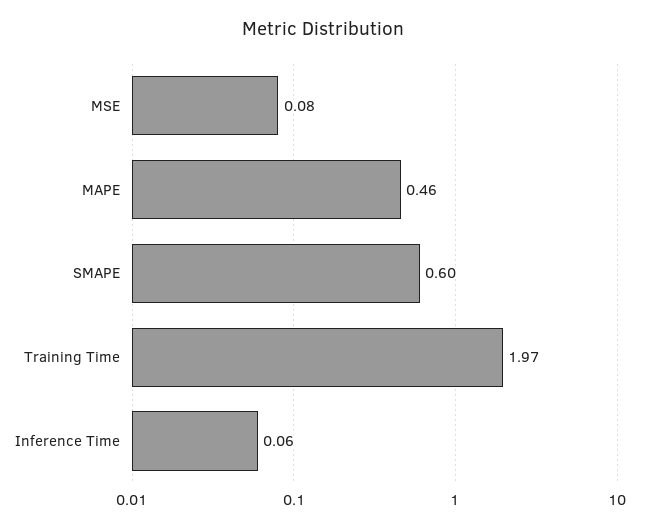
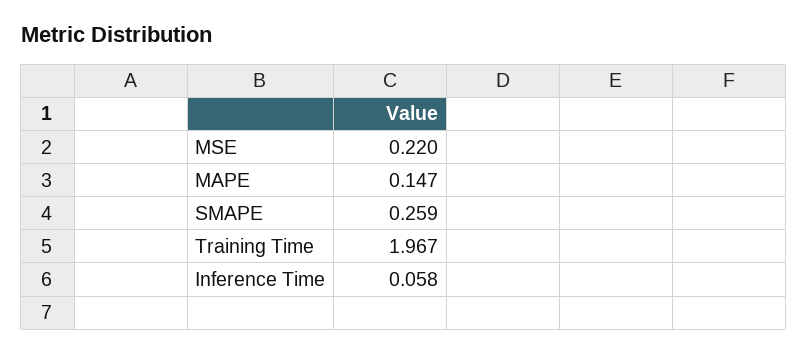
MSE: 0.08 -> 0.22
MAPE: 0.46 -> 0.147
SMAPE: 0.6 -> 0.259

